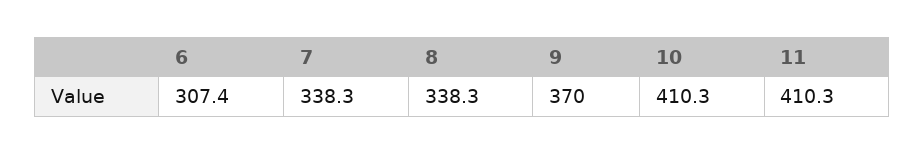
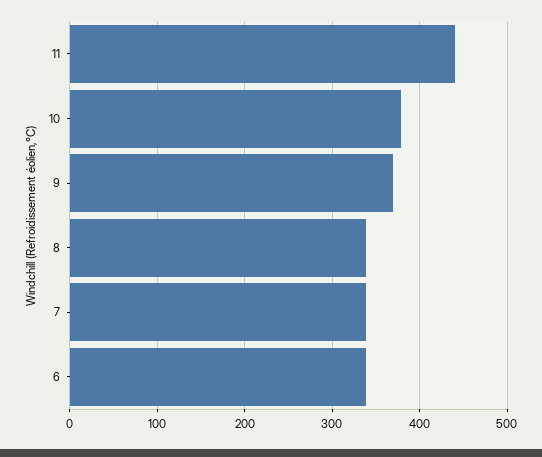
6: 307.4 -> 340
10: 410.3 -> 380
11: 410.3 -> 440

